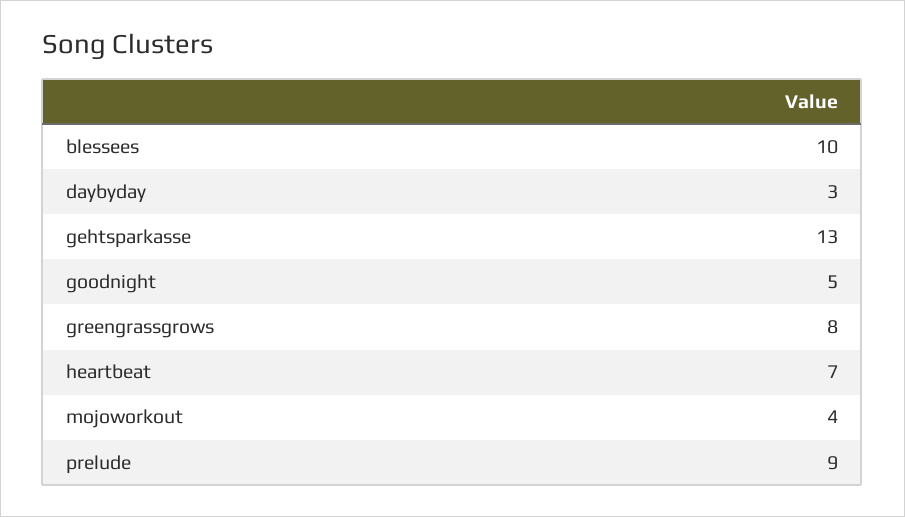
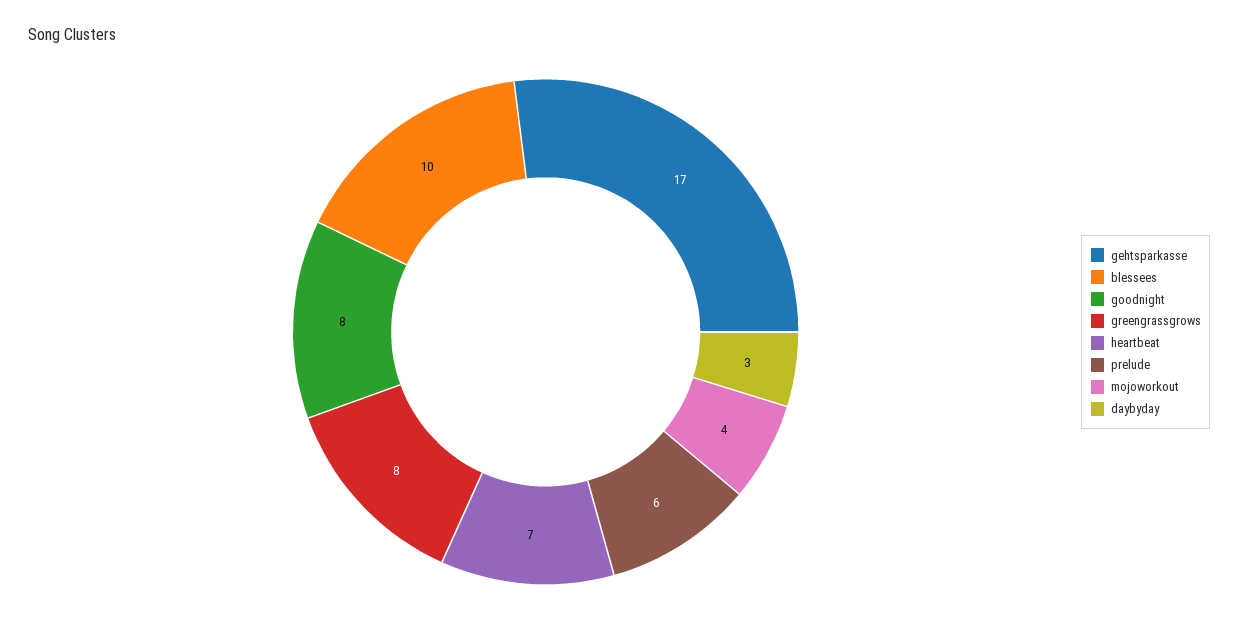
gehtsparkasse: 13 -> 17
goodnight: 5 -> 8
prelude: 9 -> 6

